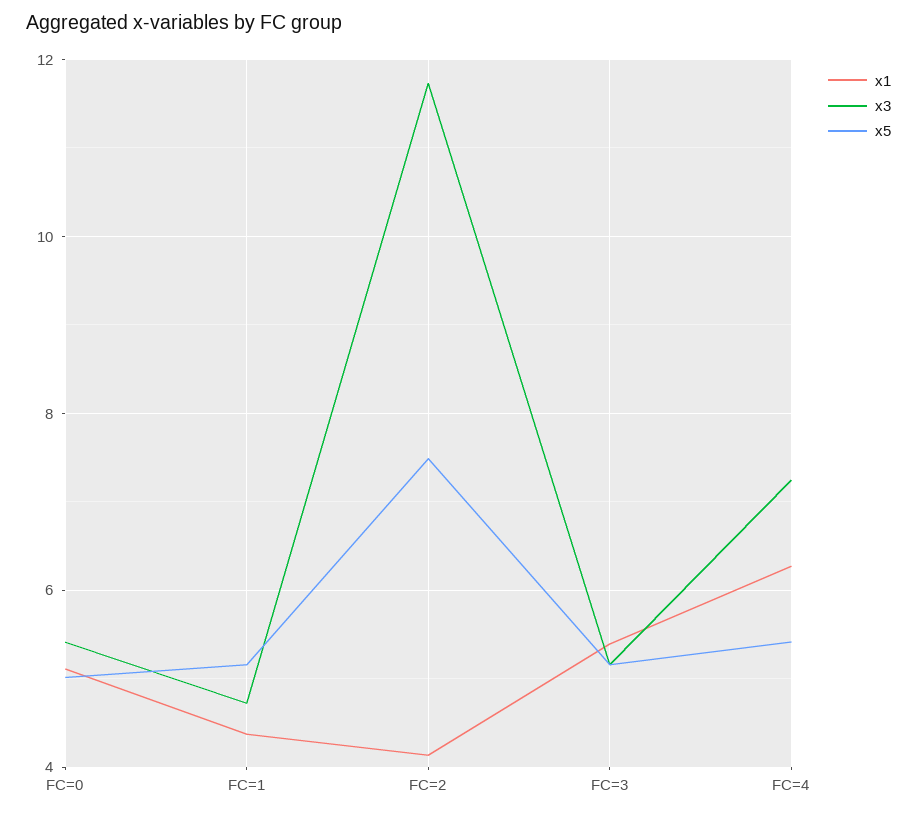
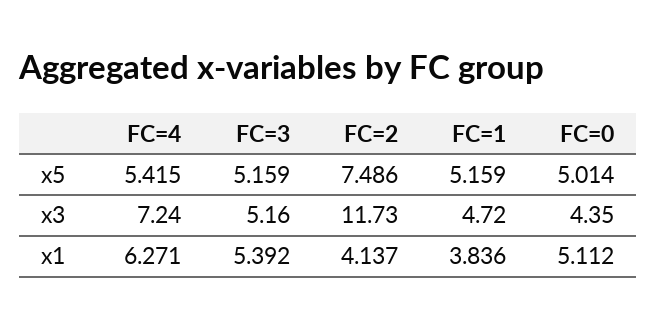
x3, FC=0: 5.4 -> 4.35
x1, FC=1: 4.4 -> 3.836

